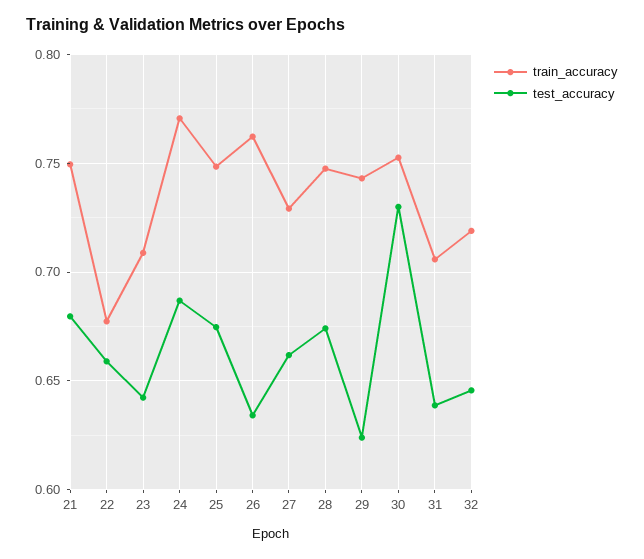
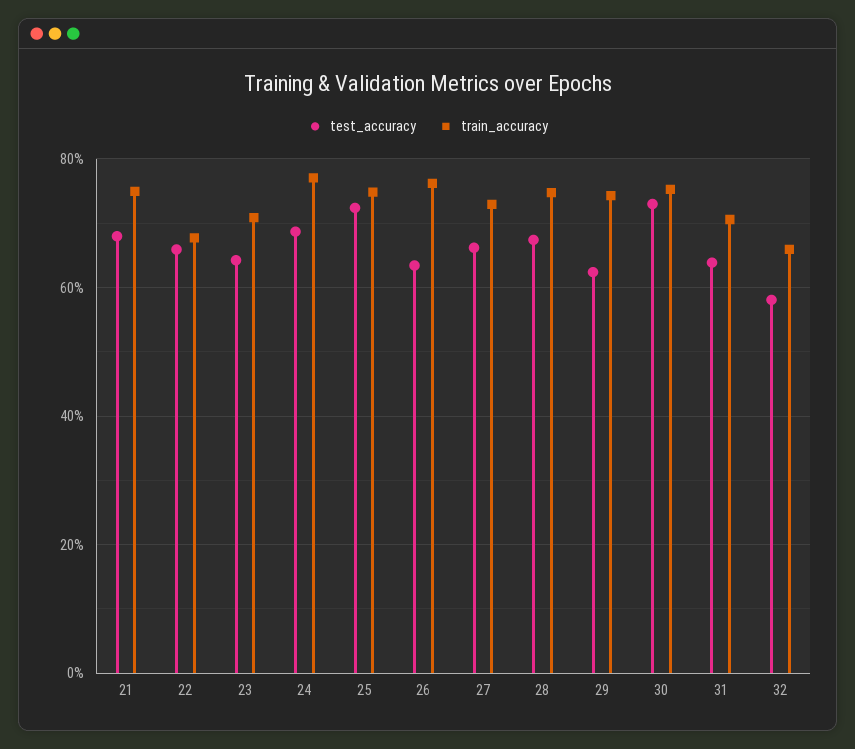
test_accuracy, 25: 0.675 -> 0.72
train_accuracy, 32: 0.72 -> 0.66
test_accuracy, 32: 0.645 -> 0.58

